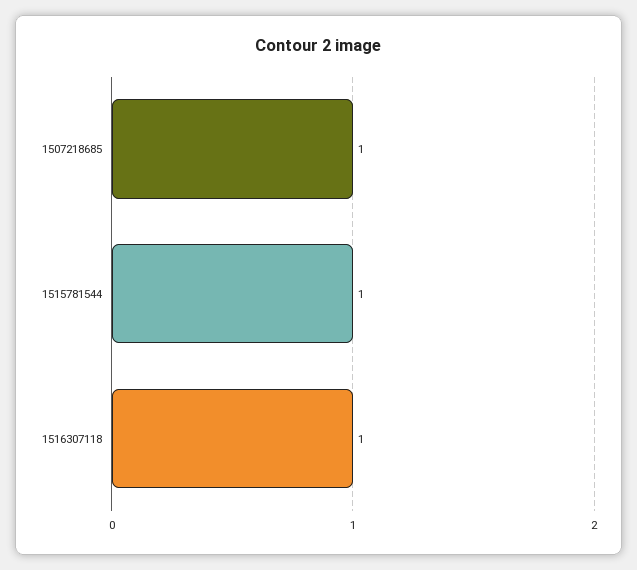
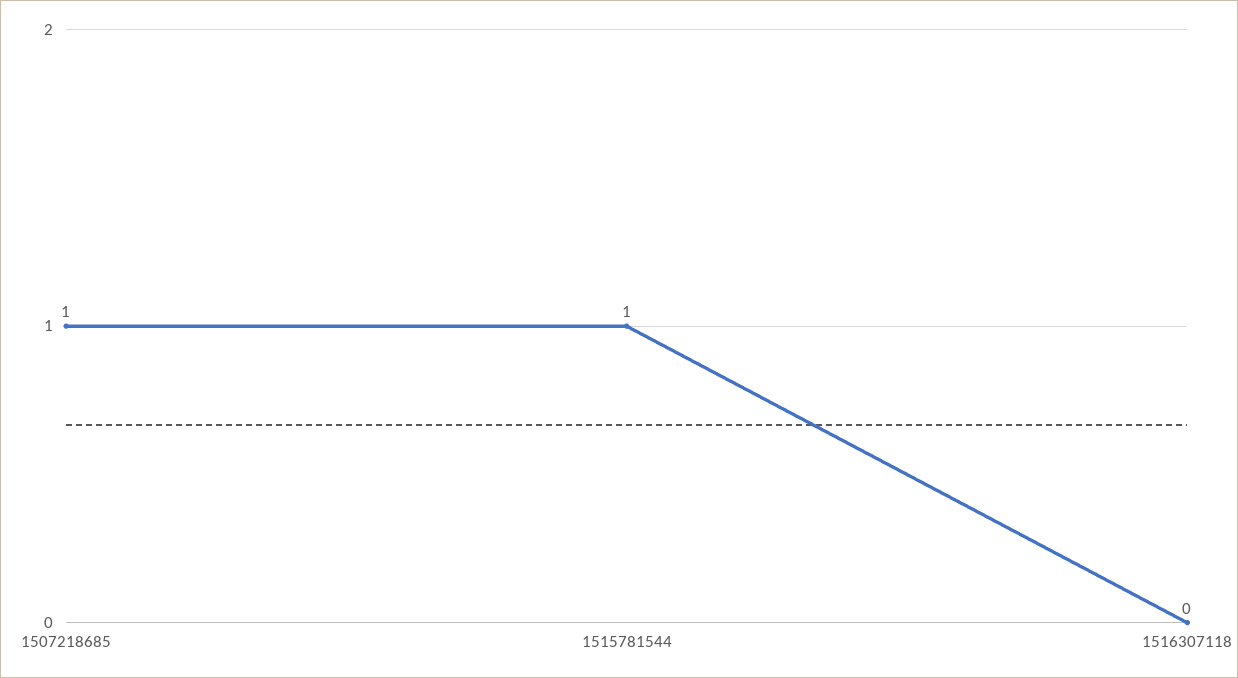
1516307118: 1 -> 0

